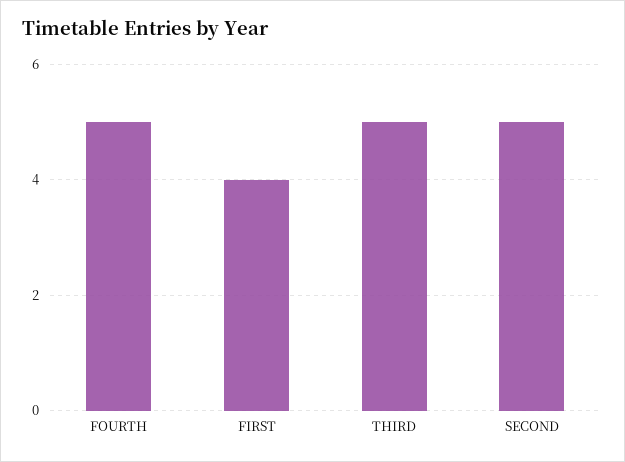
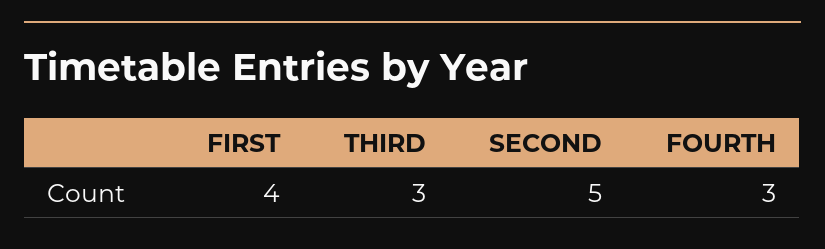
FOURTH: 5 -> 3
THIRD: 5 -> 3

